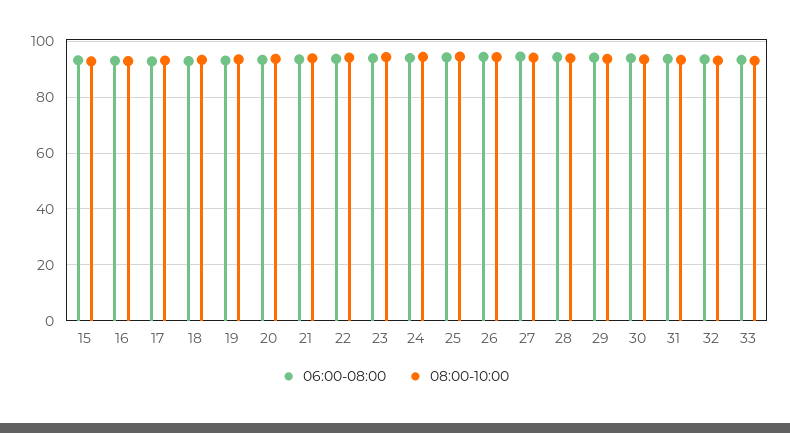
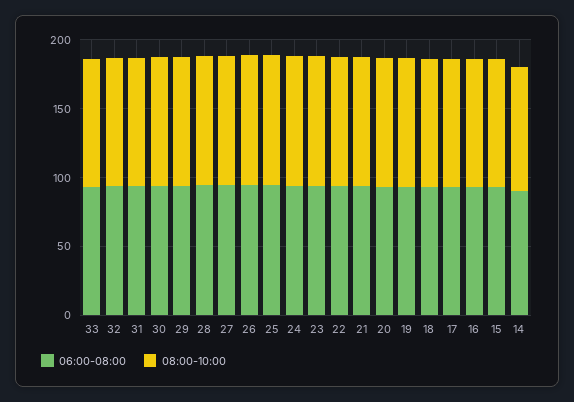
06:00-08:00, 14: none -> 90
08:00-10:00, 14: none -> 90

